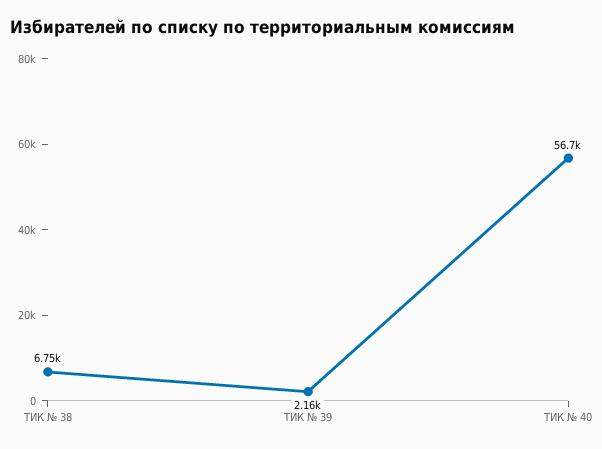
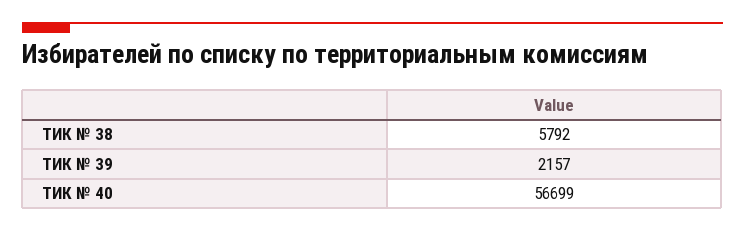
ТИК № 38: 6750 -> 5792

